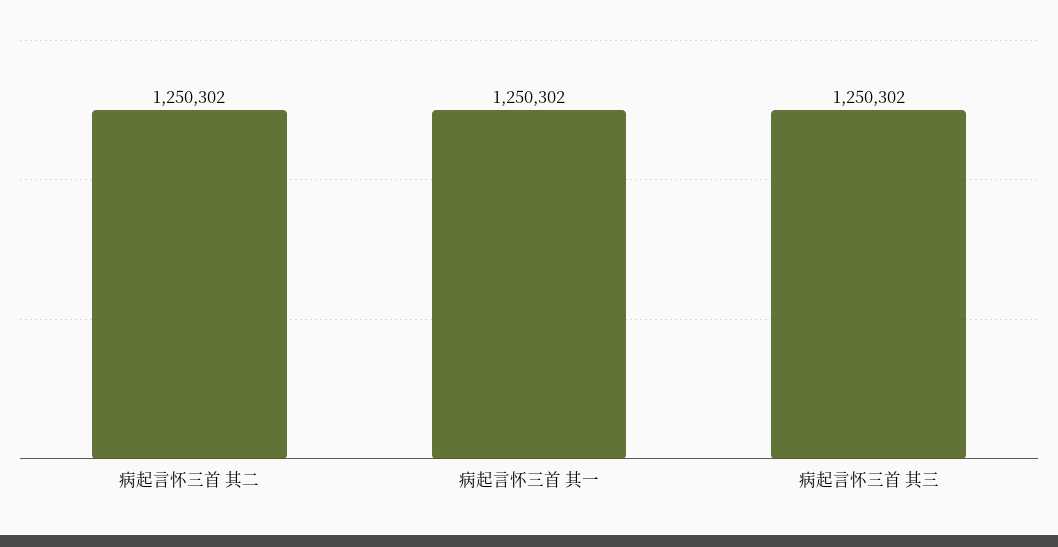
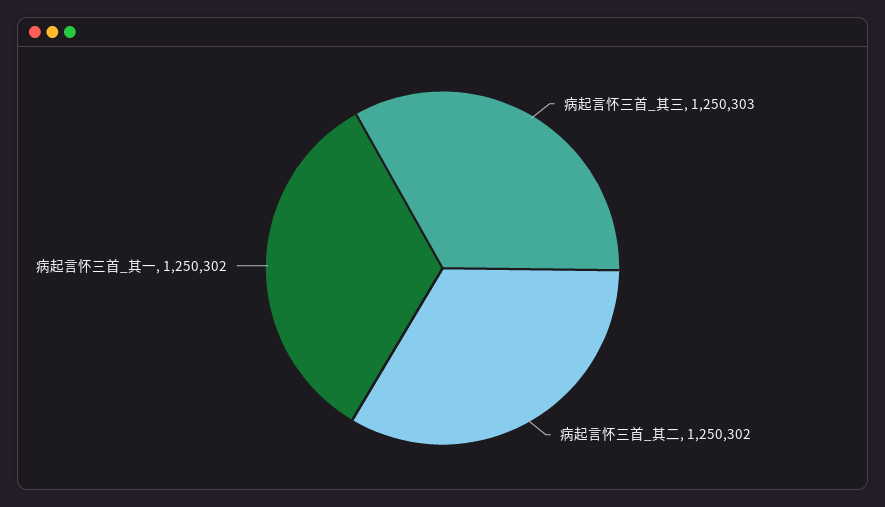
病起言怀三首 其三: 1250302 -> 1250303

